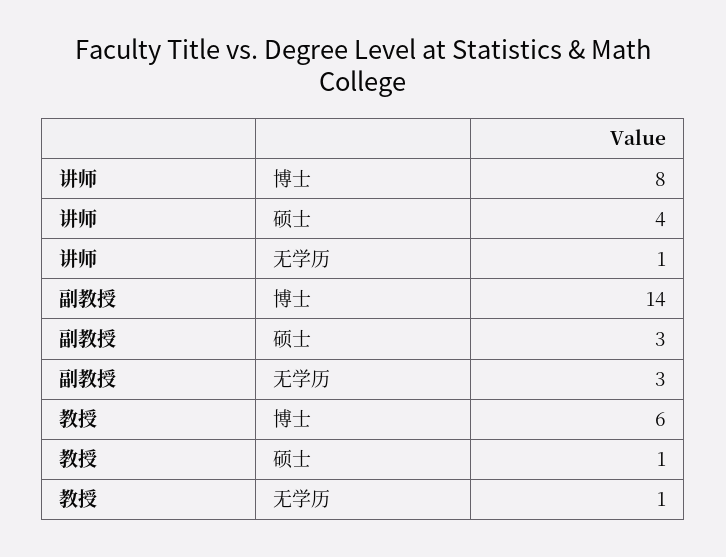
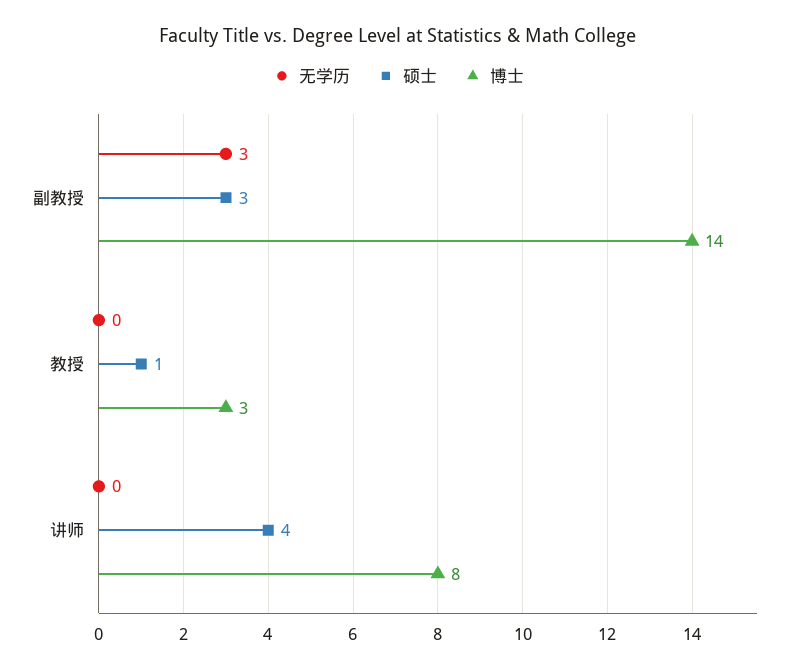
无学历, 讲师: 1 -> 0
博士, 教授: 6 -> 3
无学历, 教授: 1 -> 0

